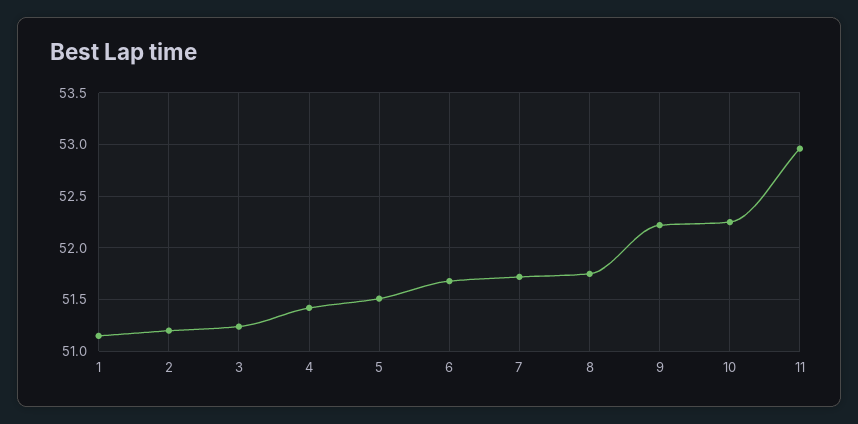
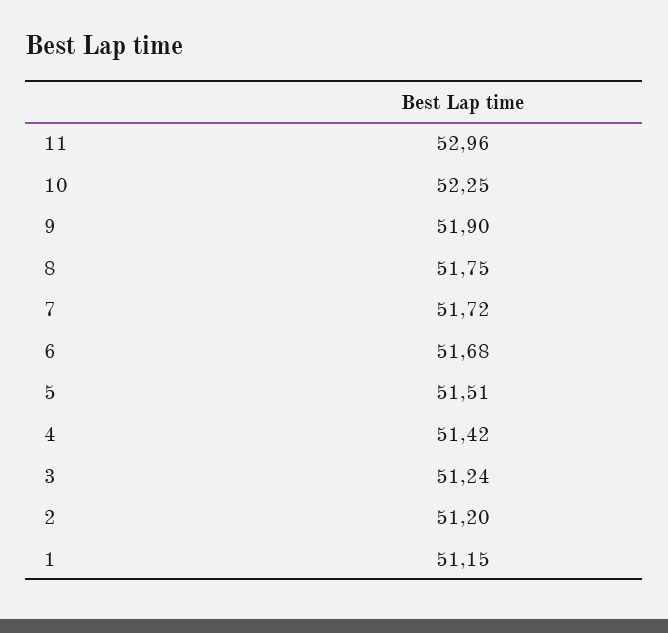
9: 52.2 -> 51.9

